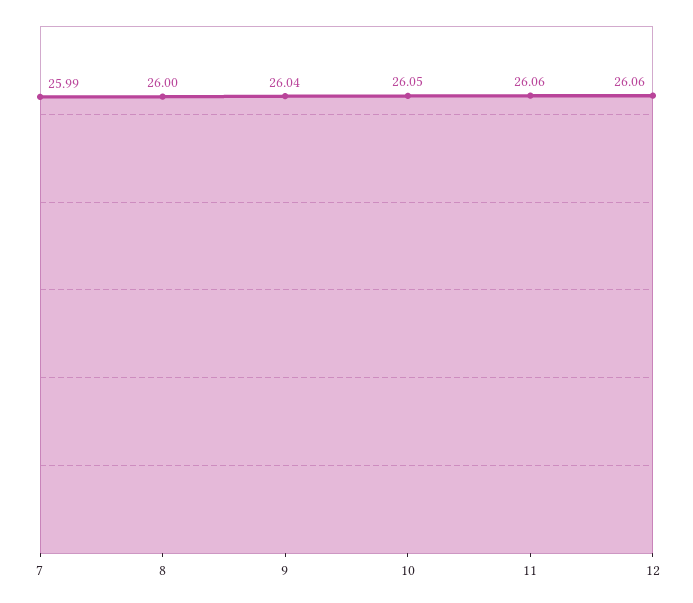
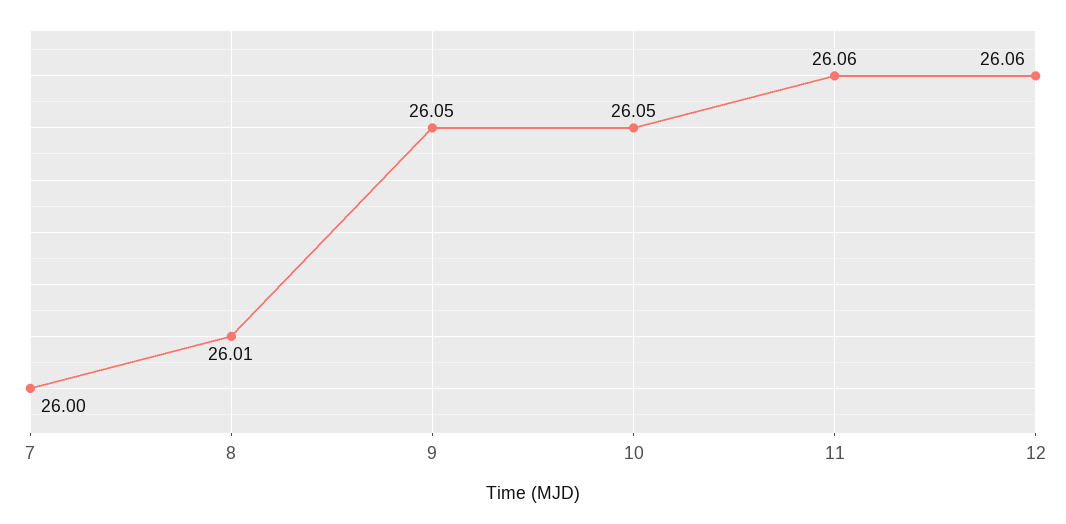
7: 25.99 -> 26
8: 26 -> 26.01
9: 26.04 -> 26.05

